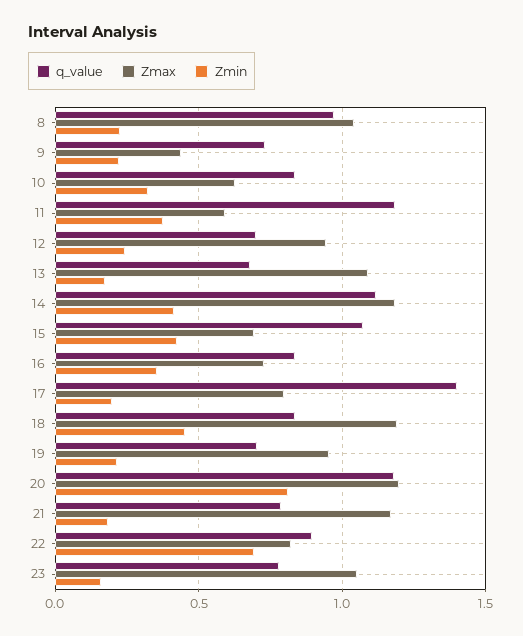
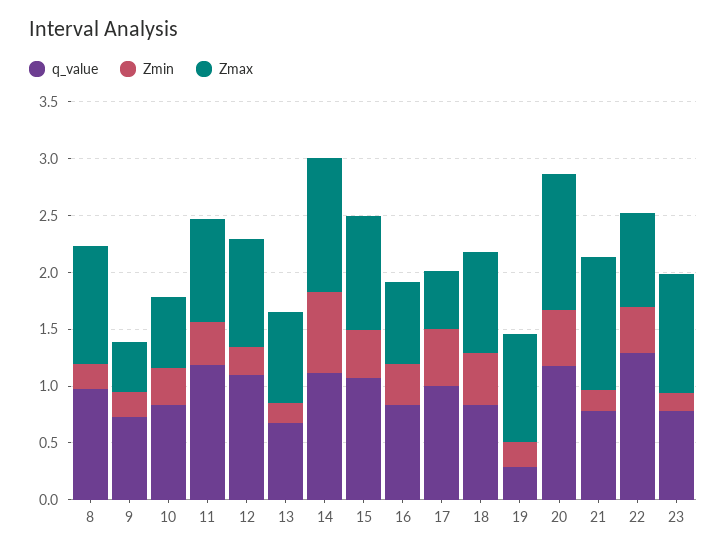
Zmax, 11: 0.6 -> 0.9
q_value, 12: 0.7 -> 1.1
Zmax, 13: 1.1 -> 0.8
Zmin, 14: 0.4 -> 0.7
Zmax, 15: 0.7 -> 1
q_value, 17: 1.4 -> 1
Zmax, 17: 0.8 -> 0.5
Zmin, 17: 0.2 -> 0.5
Zmax, 18: 1.2 -> 0.9
q_value, 19: 0.7 -> 0.3
Zmin, 20: 0.8 -> 0.5
q_value, 22: 0.9 -> 1.3
Zmin, 22: 0.7 -> 0.4

